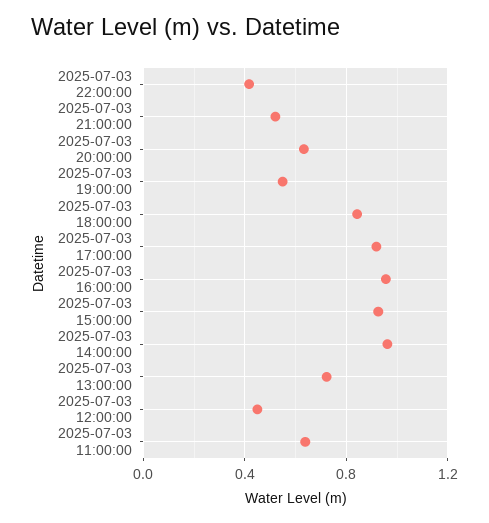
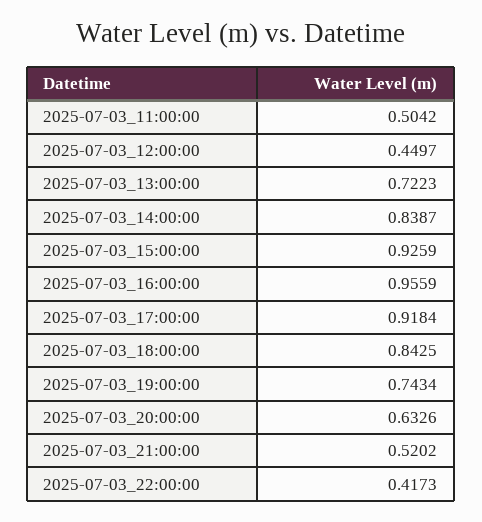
2025-07-03 19:00:00: 0.55 -> 0.7434
2025-07-03 14:00:00: 0.95 -> 0.8387
2025-07-03 11:00:00: 0.65 -> 0.5042

